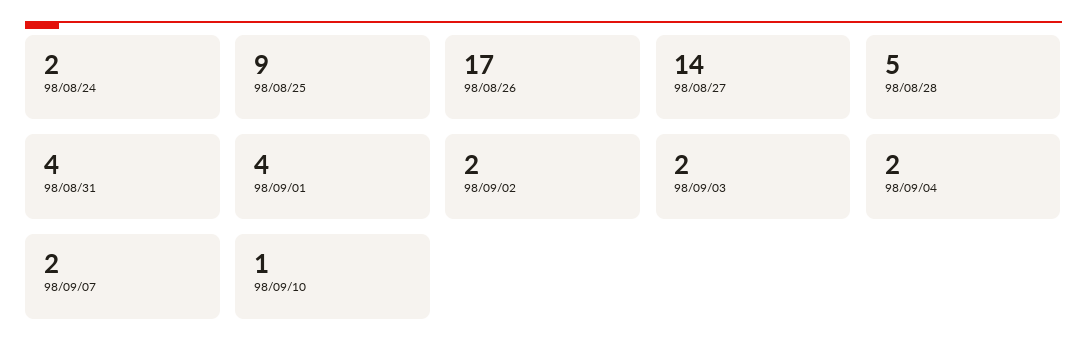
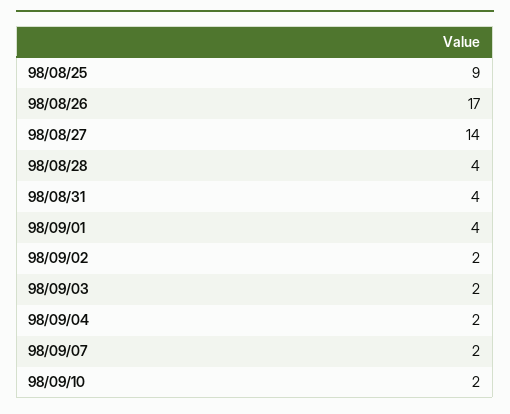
98/08/24: 2 -> none
98/08/28: 5 -> 4
98/09/10: 1 -> 2

